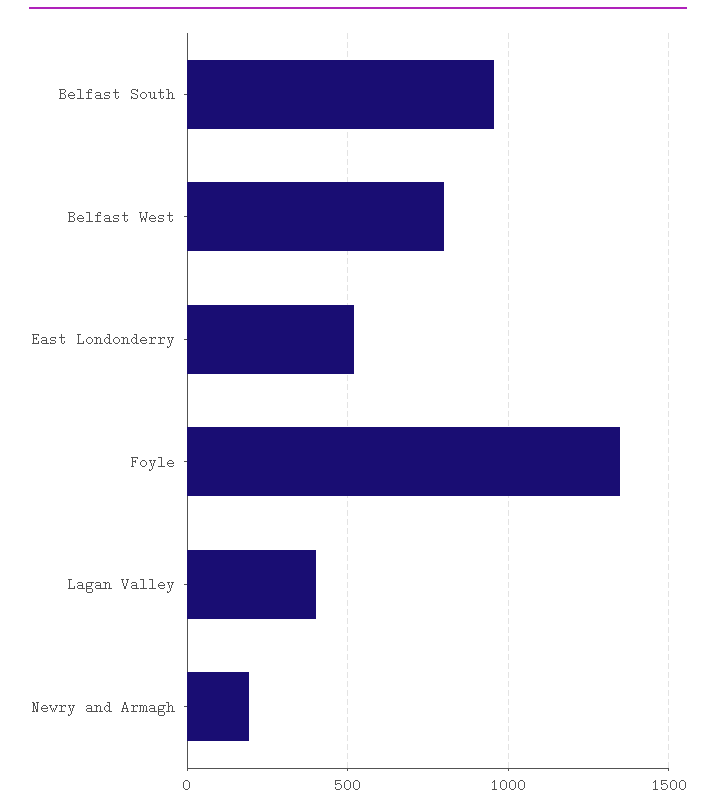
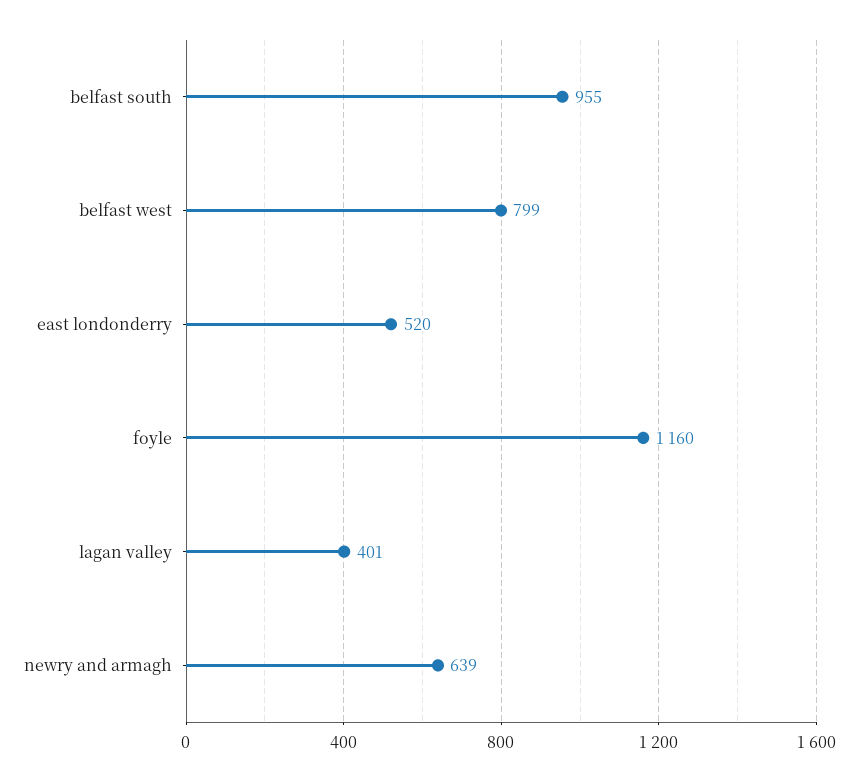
Foyle: 1350 -> 1160
Newry and Armagh: 200 -> 639

